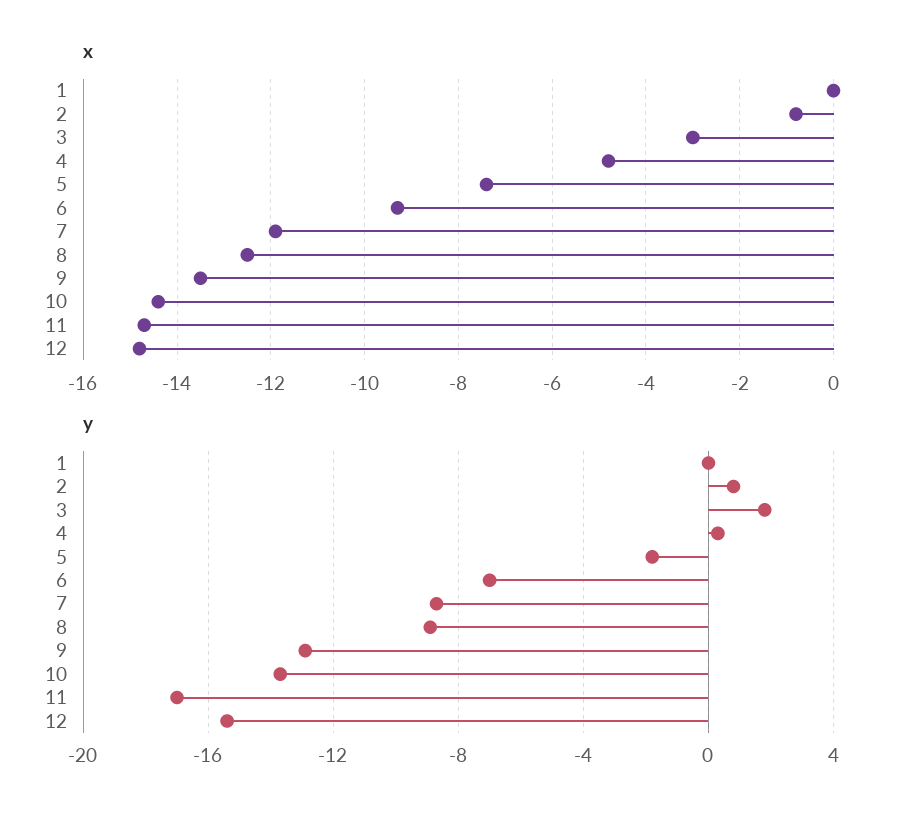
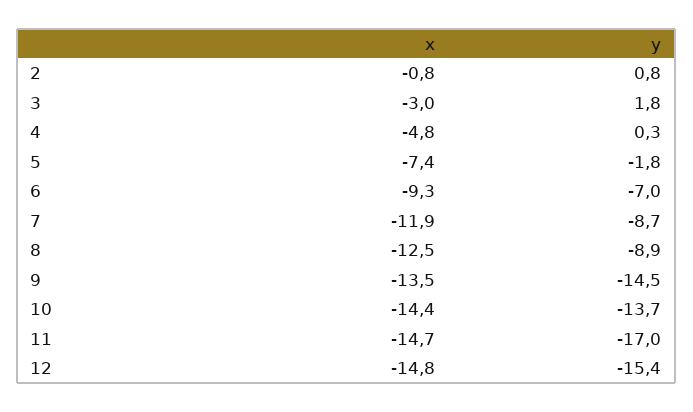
x, 1: 0 -> none
y, 1: 0 -> none
y, 9: -13 -> -14.5

